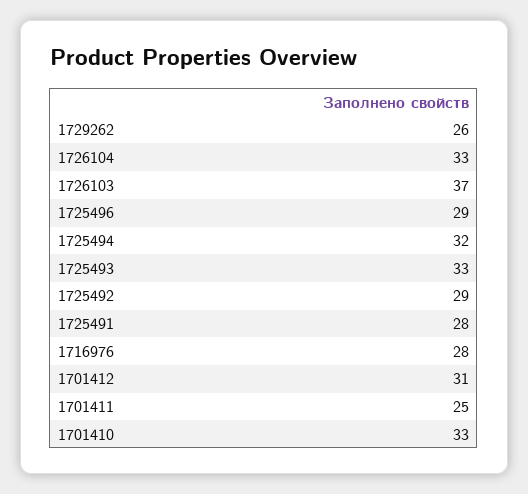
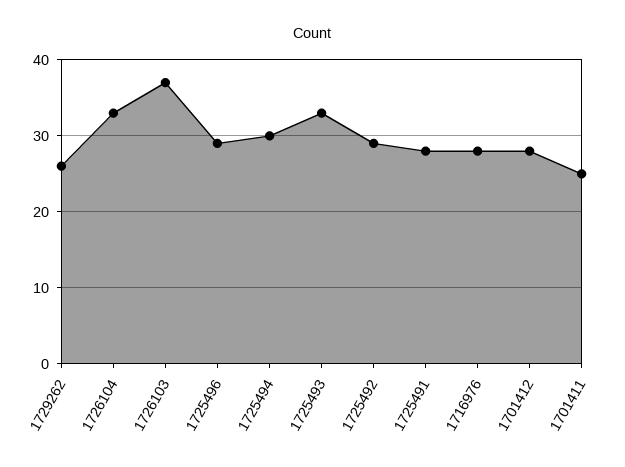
1725494: 32 -> 30
1701412: 31 -> 28
1701410: 33 -> none

